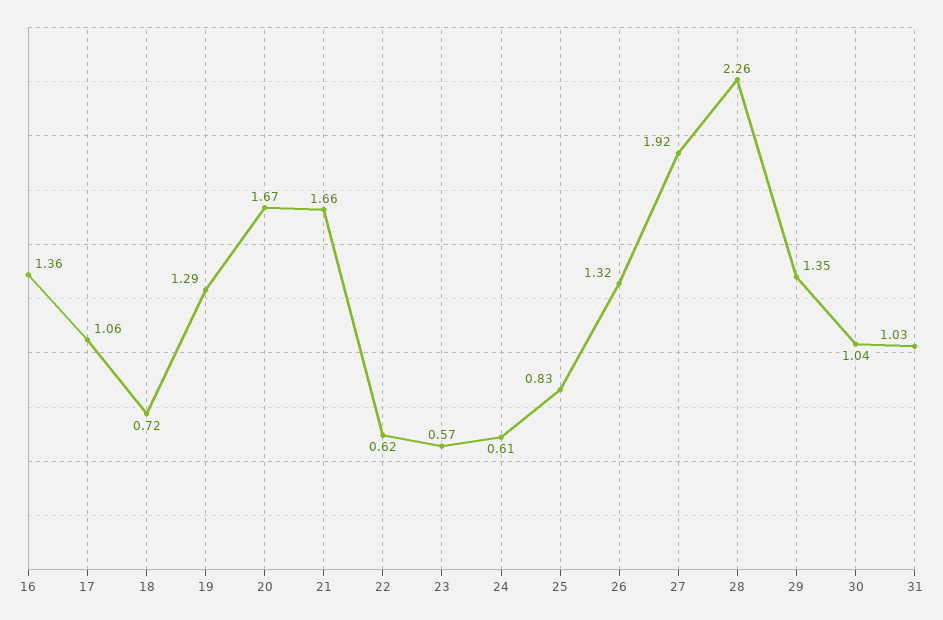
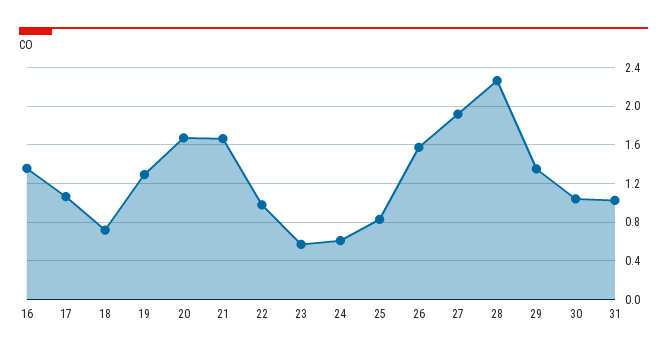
22: 0.62 -> 1
26: 1.32 -> 1.6

